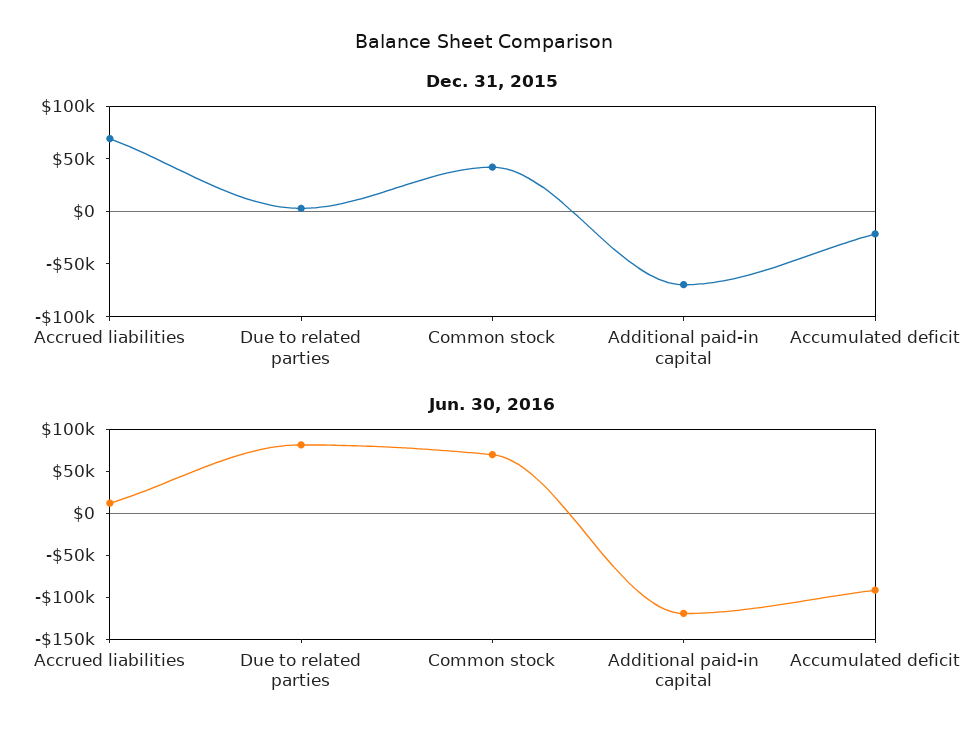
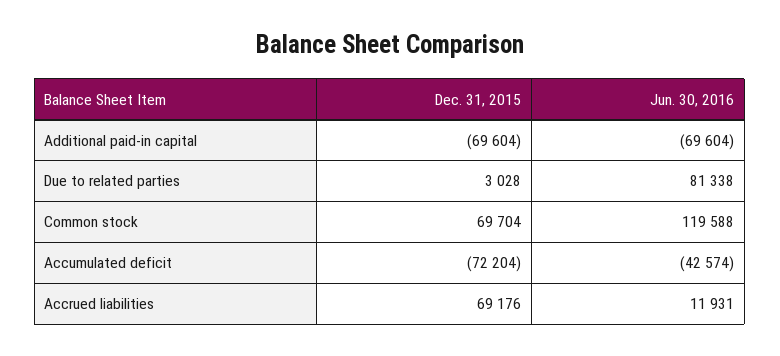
Dec. 31, 2015, Common stock: 40000 -> 69704
Dec. 31, 2015, Accumulated deficit: -20000 -> -72204
Jun. 30, 2016, Common stock: 70000 -> 119588
Jun. 30, 2016, Additional paid-in capital: -120000 -> -69604
Jun. 30, 2016, Accumulated deficit: -90000 -> -42574

